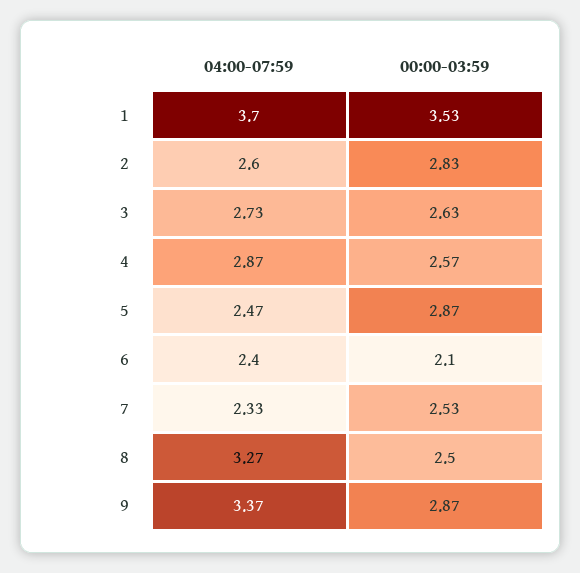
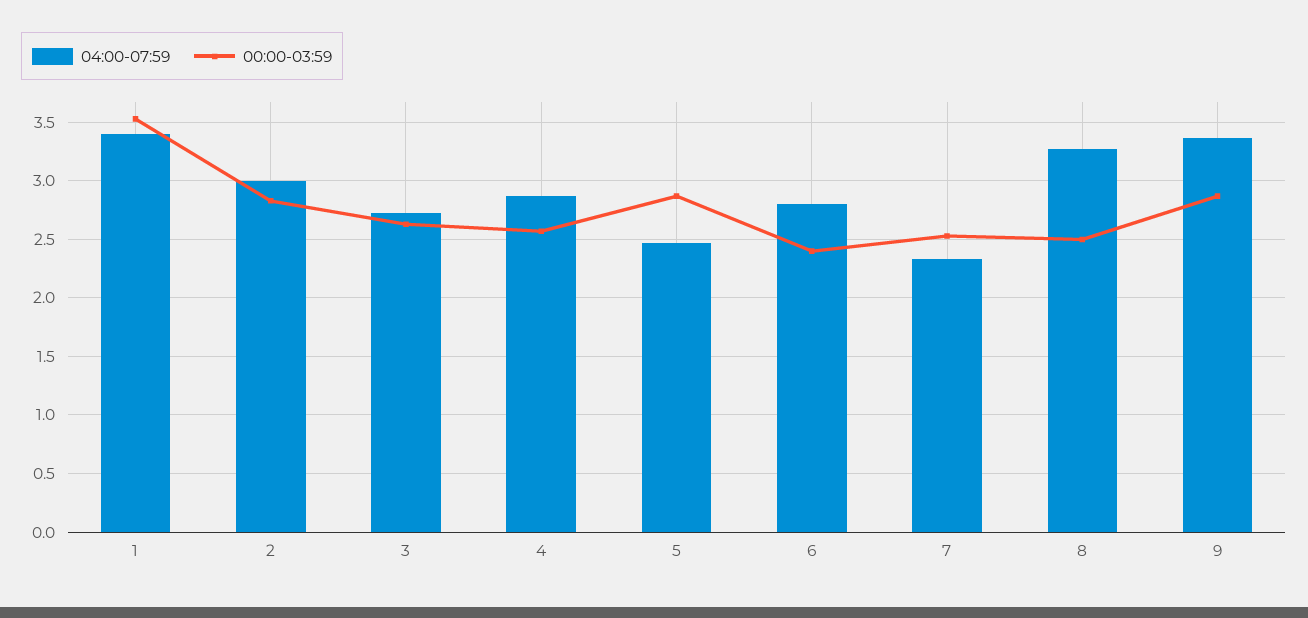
04:00-07:59, 1: 3.7 -> 3.4
04:00-07:59, 2: 2.6 -> 3
04:00-07:59, 6: 2.4 -> 2.8
00:00-03:59, 6: 2.1 -> 2.4

